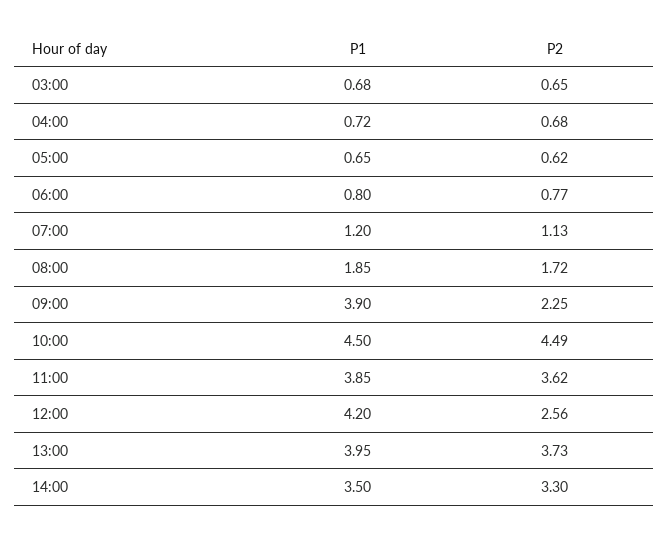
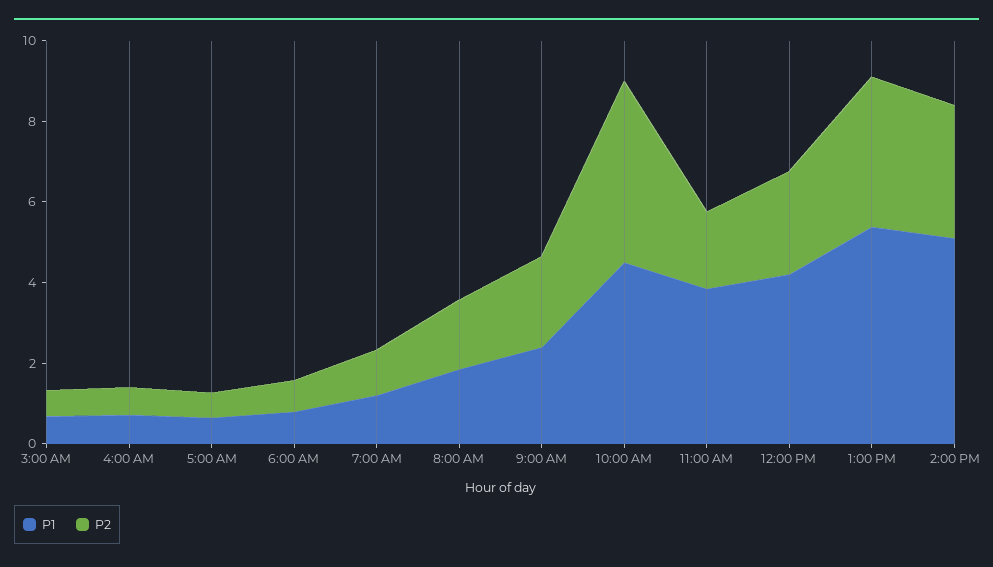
P1, 09:00: 3.9 -> 2.5
P2, 11:00: 3.62 -> 2
P1, 13:00: 3.95 -> 5.5
P1, 14:00: 3.5 -> 5

